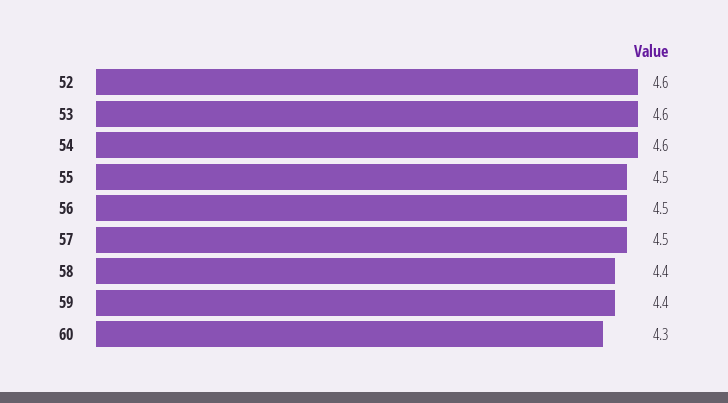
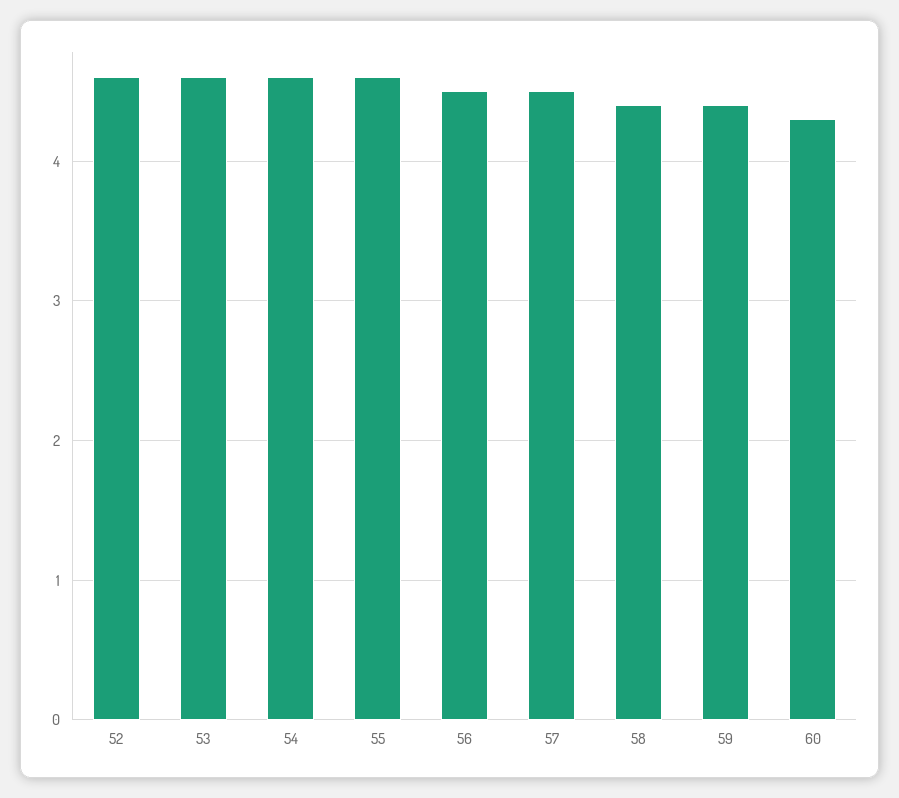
55: 4.5 -> 4.6

